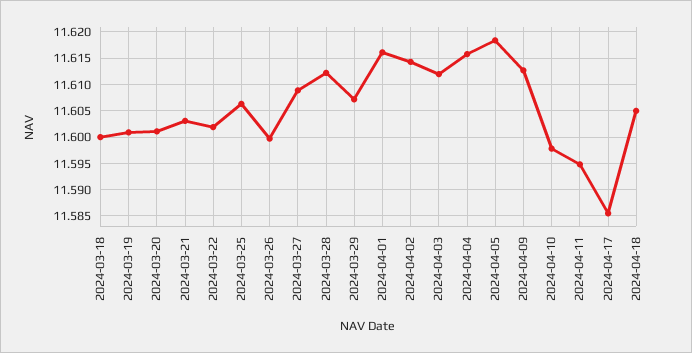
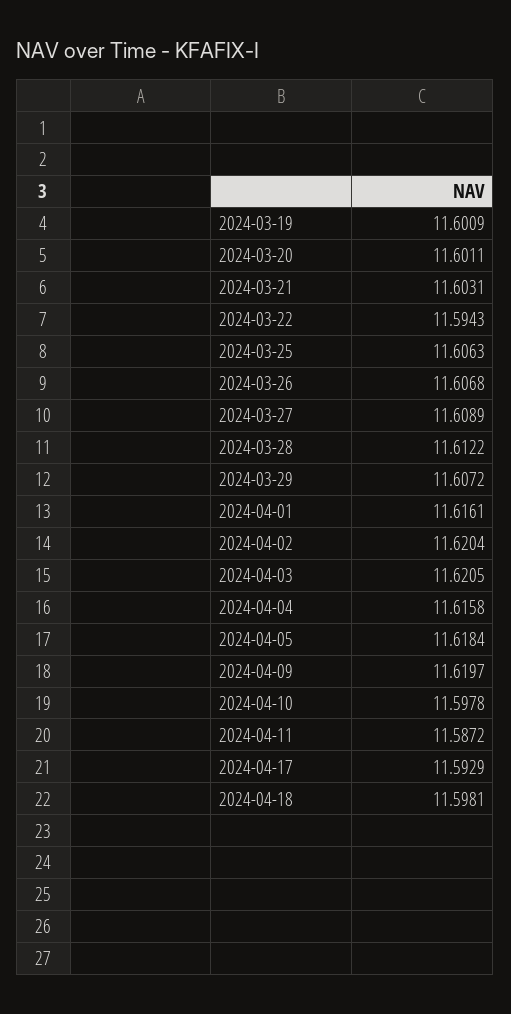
2024-03-18: 11.6 -> none
2024-03-22: 11.6025 -> 11.5943
2024-03-26: 11.6 -> 11.6068
2024-04-02: 11.615 -> 11.6204
2024-04-03: 11.6125 -> 11.6205
2024-04-09: 11.6125 -> 11.6197
2024-04-11: 11.595 -> 11.5872
2024-04-17: 11.585 -> 11.5929
2024-04-18: 11.605 -> 11.5981

